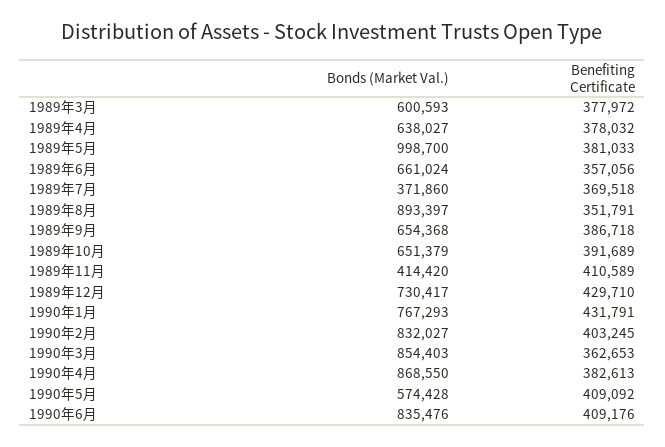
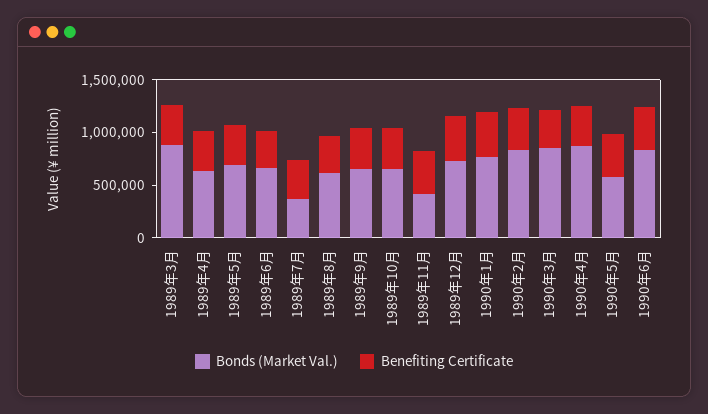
Bonds (Market Val.), 1989年3月: 600593 -> 900000
Bonds (Market Val.), 1989年5月: 998700 -> 700000
Bonds (Market Val.), 1989年8月: 893397 -> 600000

